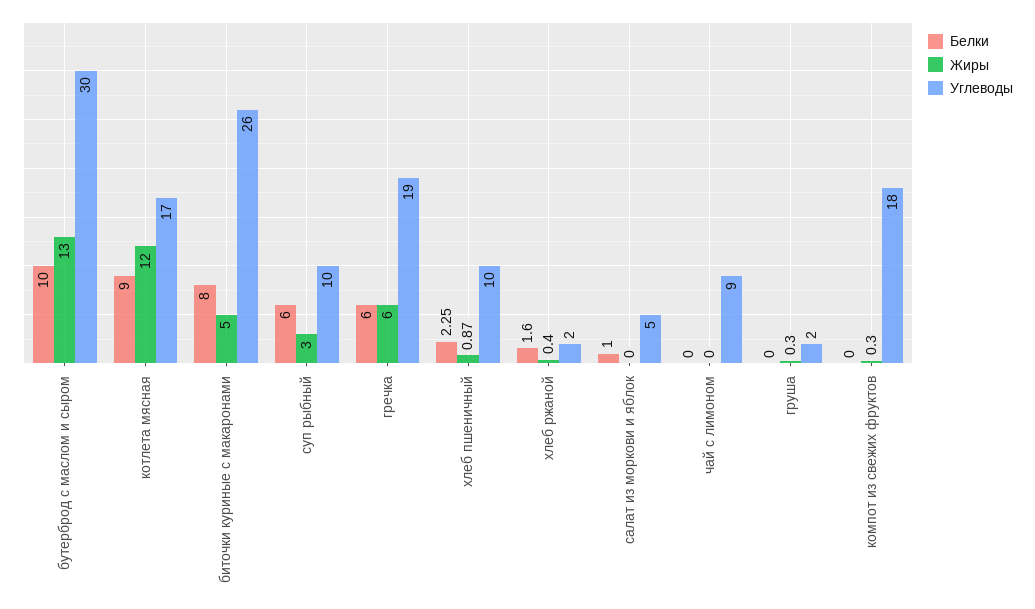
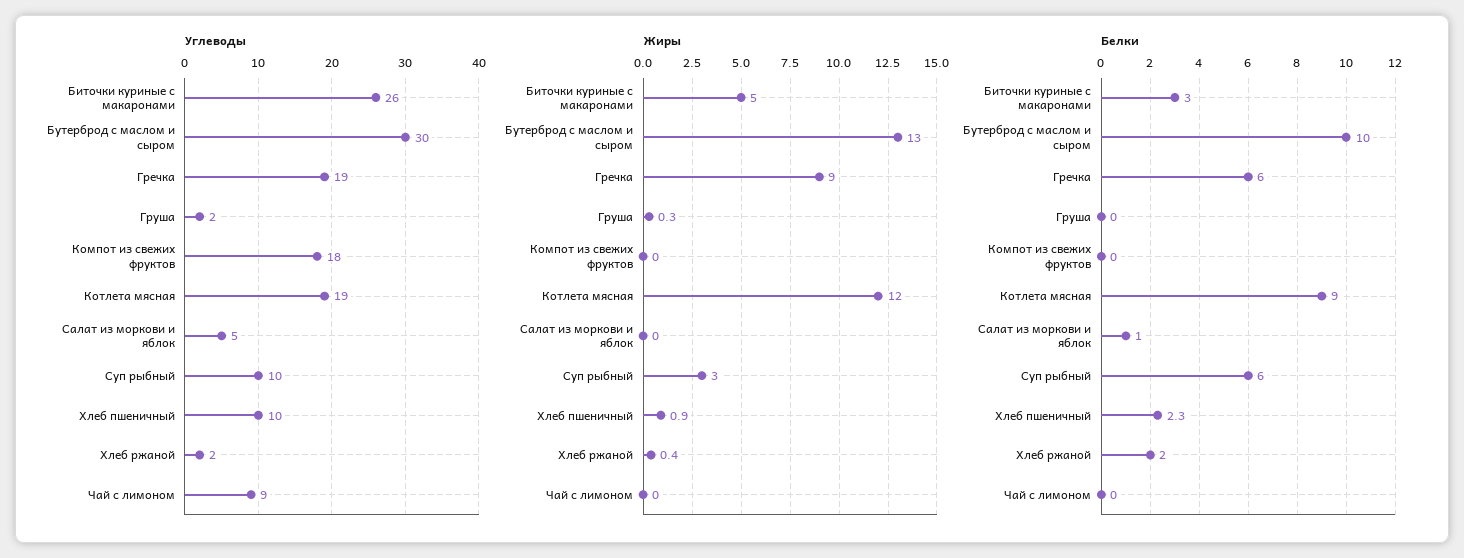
Углеводы, котлета мясная: 17 -> 19
Белки, биточки куриные с макаронами: 8 -> 3
Жиры, гречка: 6 -> 9
Белки, хлеб ржаной: 1.6 -> 2
Жиры, компот из свежих фруктов: 0.3 -> 0

